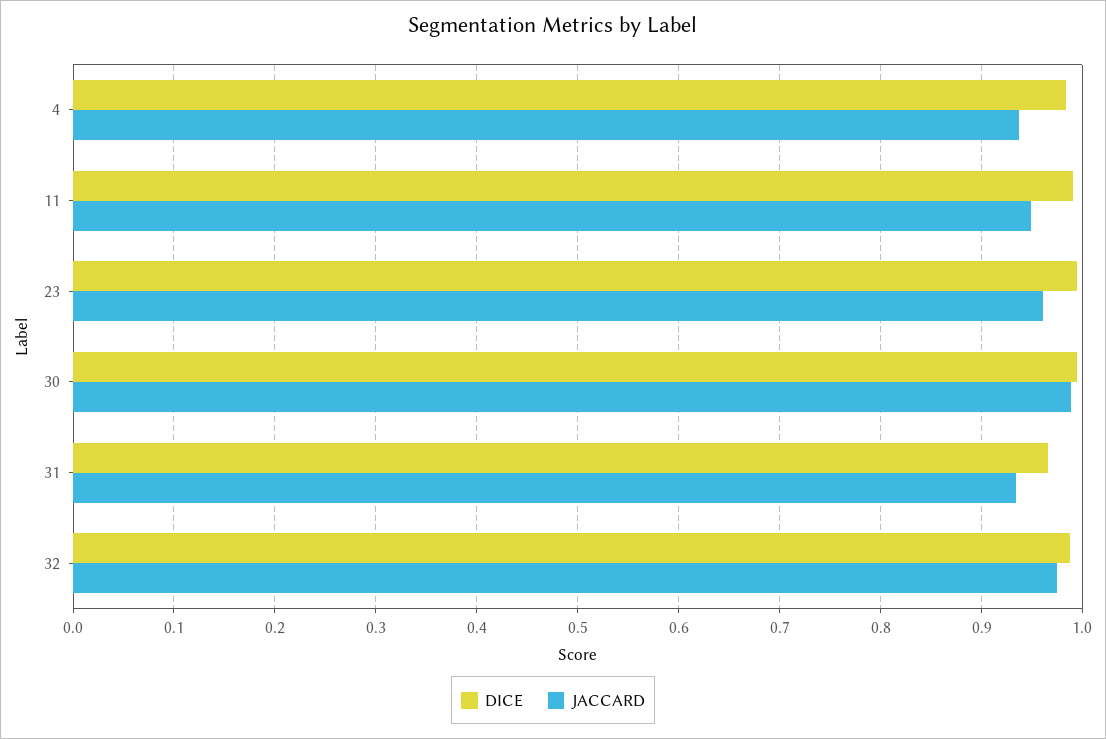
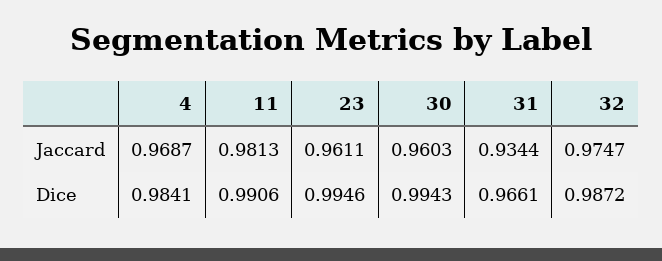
JACCARD, 4: 0.94 -> 0.9687
JACCARD, 11: 0.95 -> 0.9813
JACCARD, 30: 0.99 -> 0.9603

